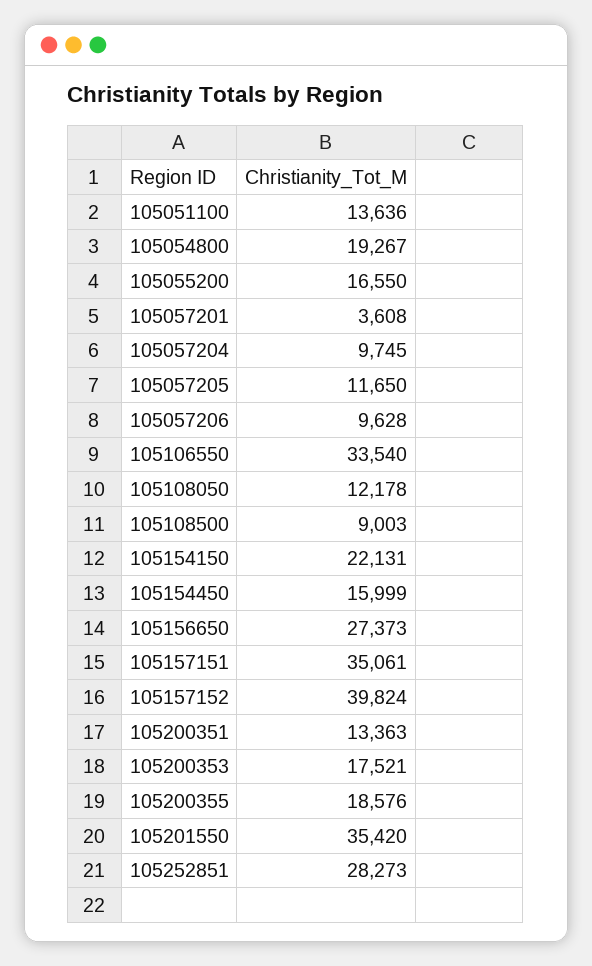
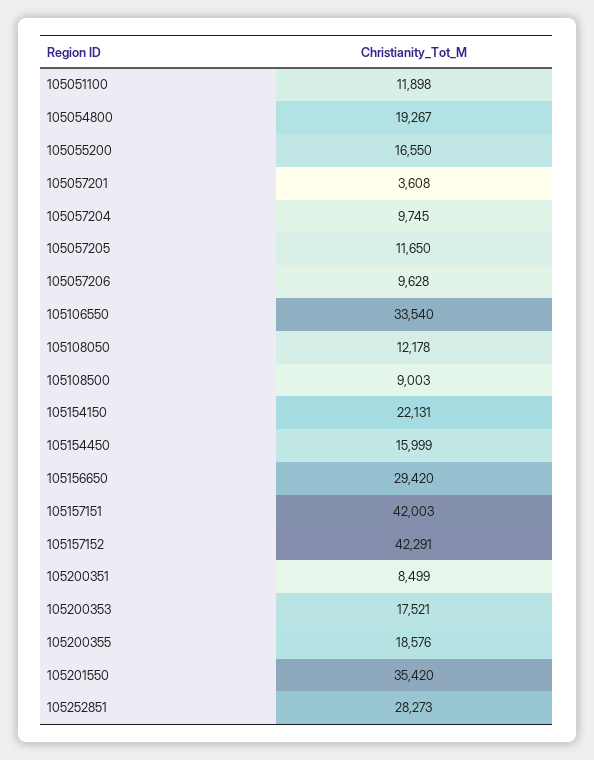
105051100: 13636 -> 11898
105156650: 27373 -> 29420
105157151: 35061 -> 42003
105157152: 39824 -> 42291
105200351: 13363 -> 8499

